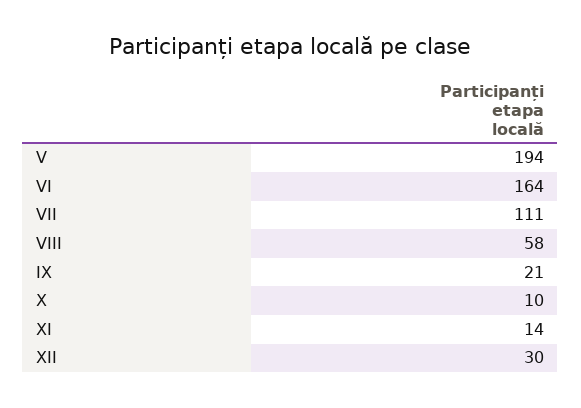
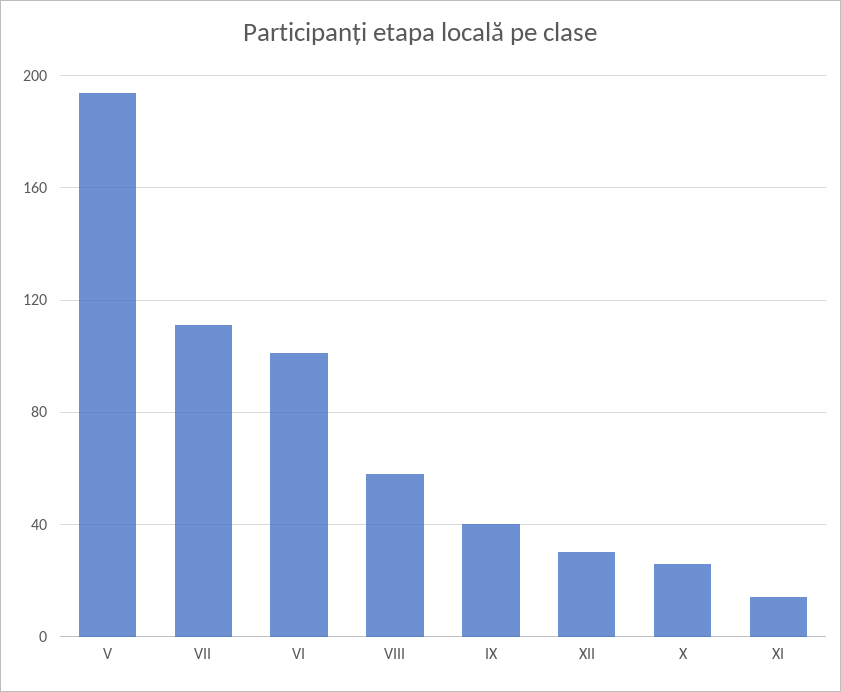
VI: 164 -> 100
IX: 21 -> 40
X: 10 -> 25

